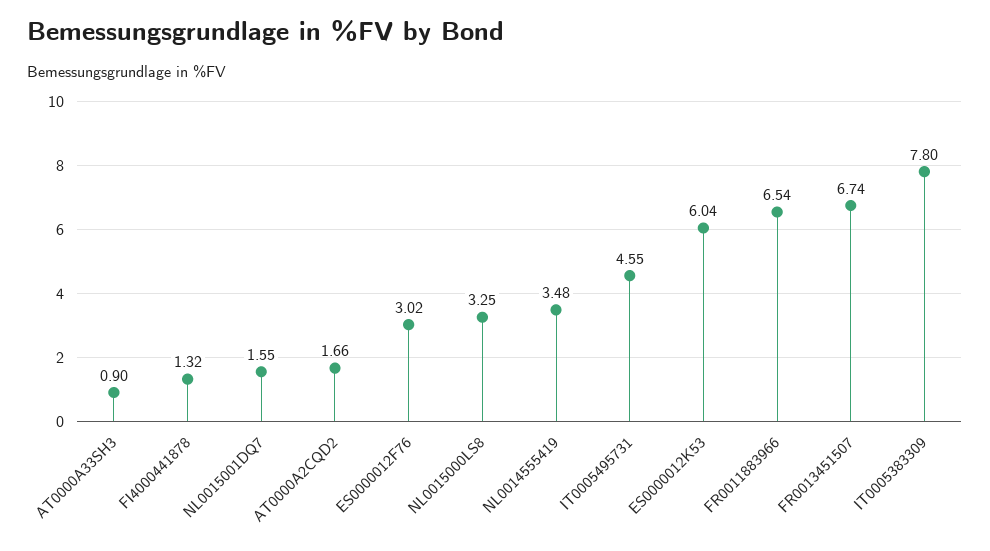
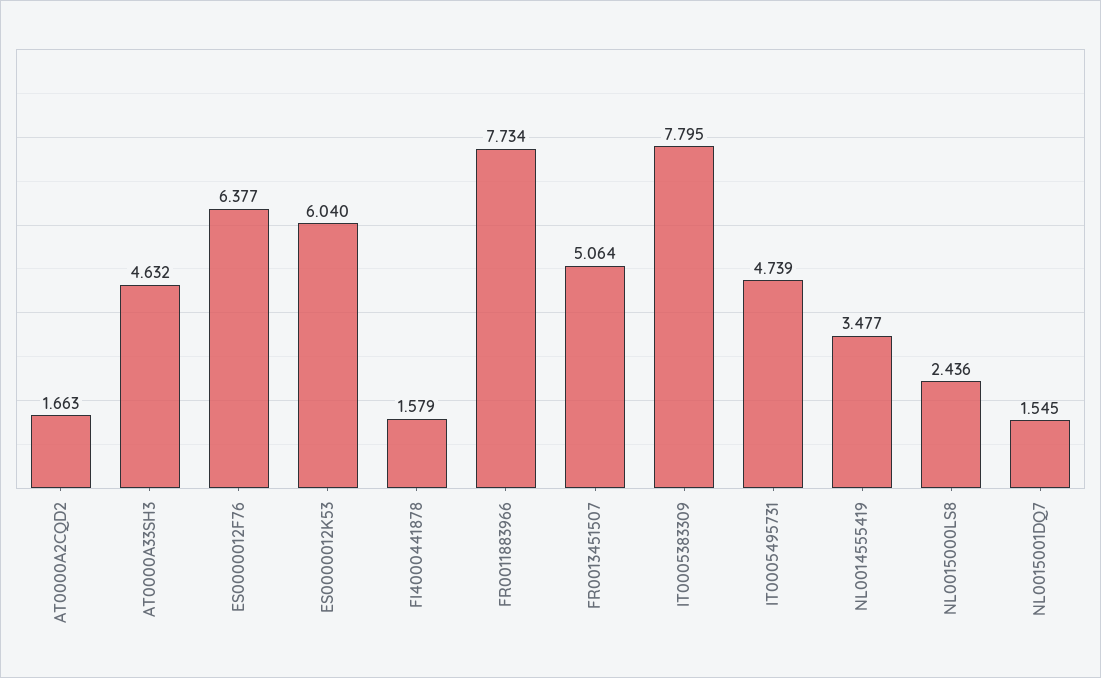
AT0000A33SH3: 0.9 -> 4.632
FI4000441878: 1.32 -> 1.579
ES0000012F76: 3.02 -> 6.377
NL0015000LS8: 3.25 -> 2.436
IT0005495731: 4.55 -> 4.739
FR0011883966: 6.54 -> 7.734
FR0013451507: 6.74 -> 5.064

